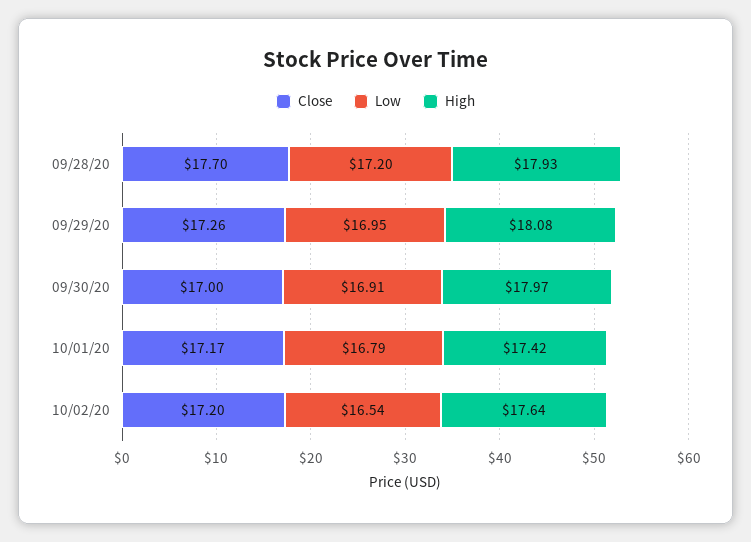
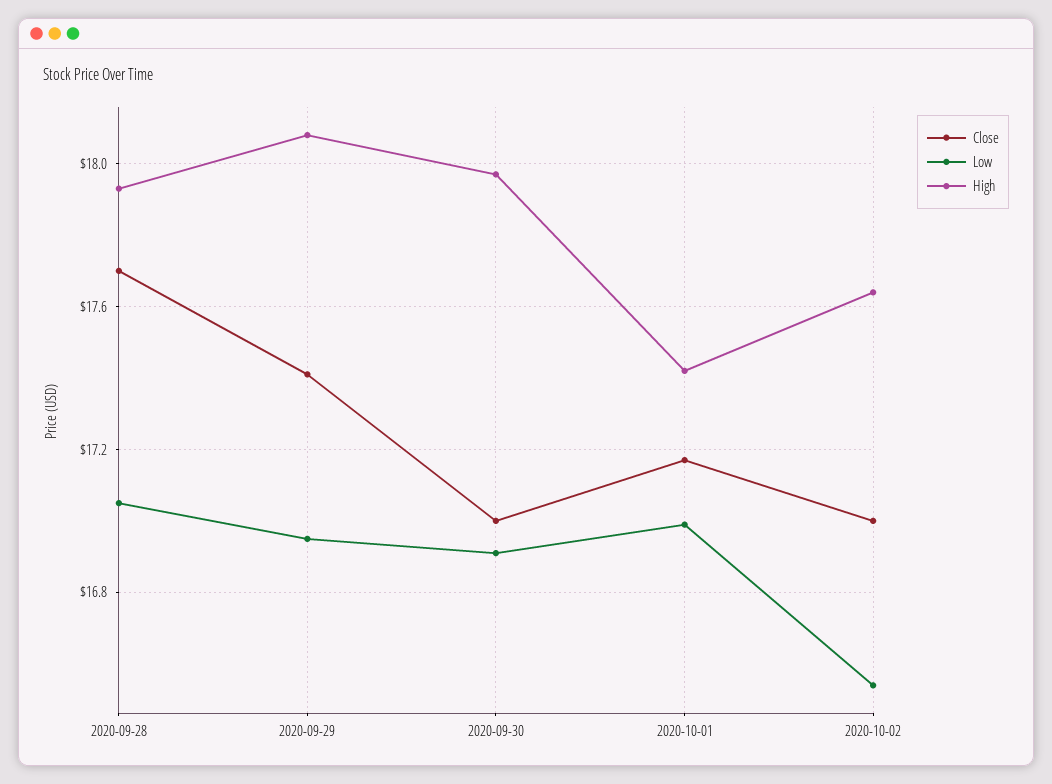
Low, 09/28/20: 17.2 -> 17.05
Close, 09/29/20: 17.26 -> 17.4
Low, 10/01/20: 16.79 -> 17
Close, 10/02/20: 17.2 -> 17

